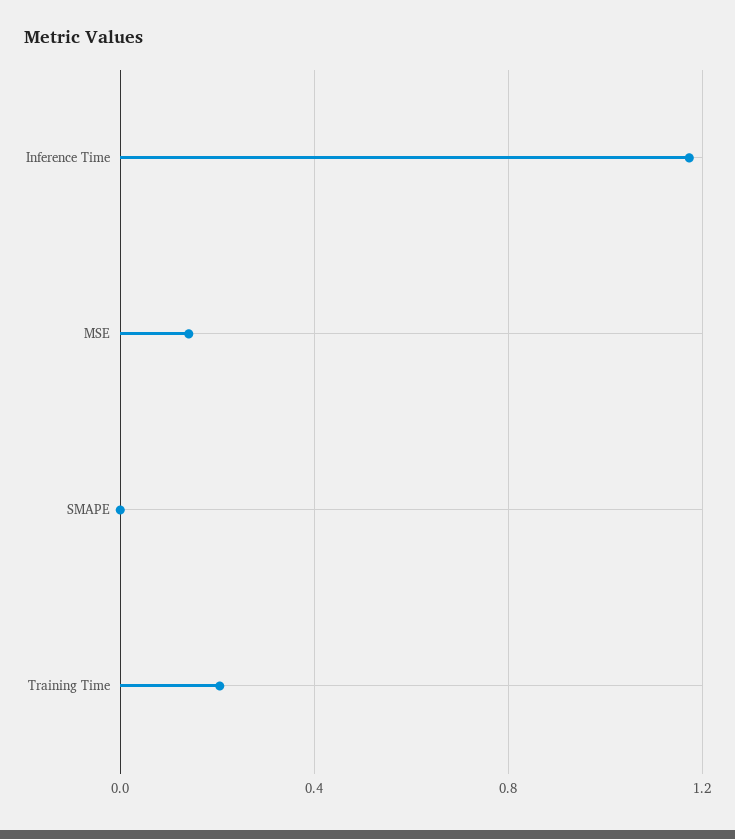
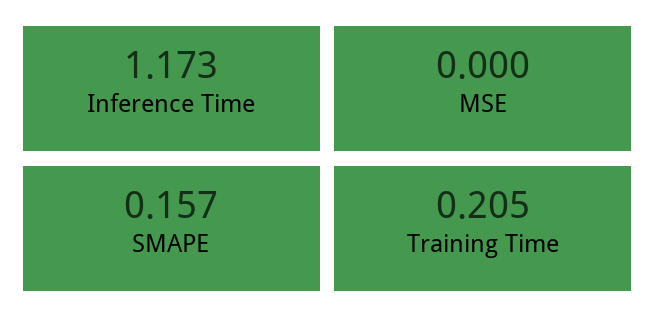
MSE: 0.15 -> 0
SMAPE: 0 -> 0.157

